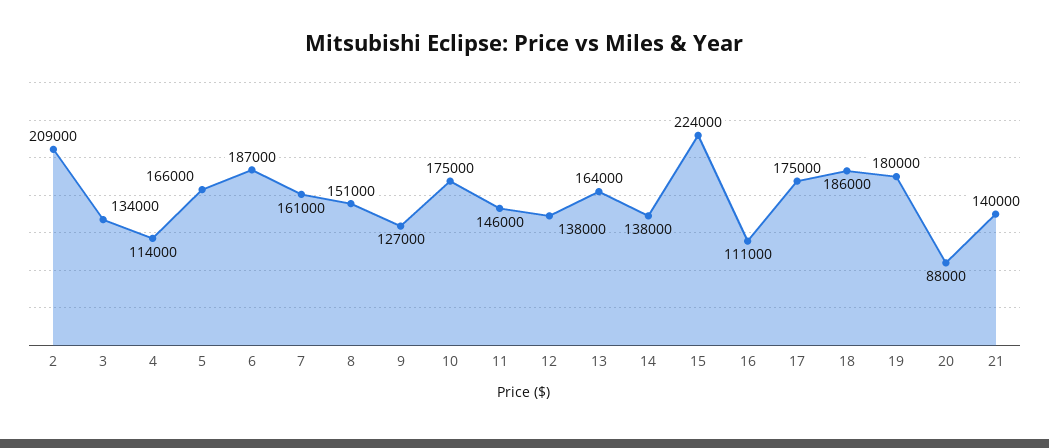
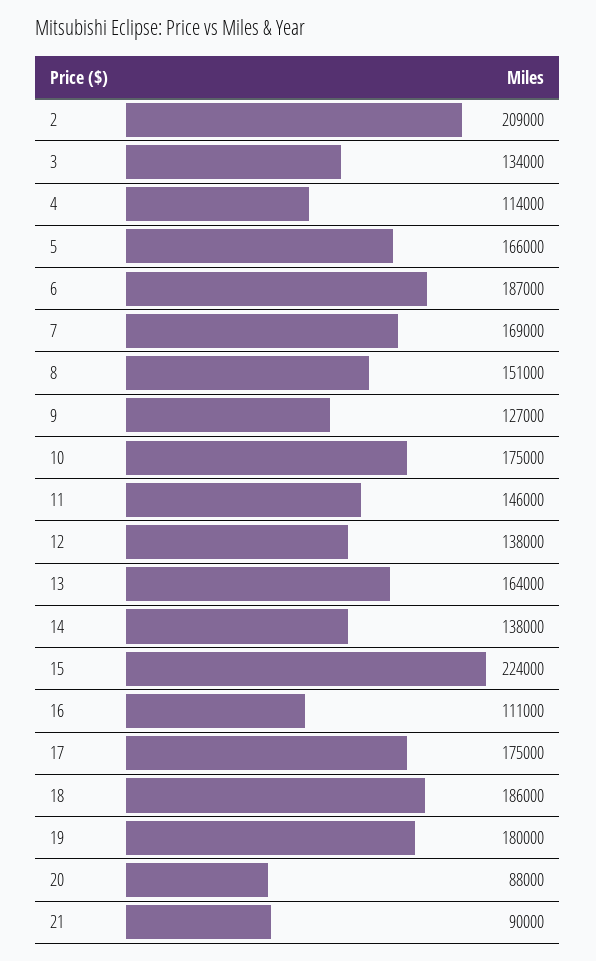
7: 161000 -> 169000
21: 140000 -> 90000

